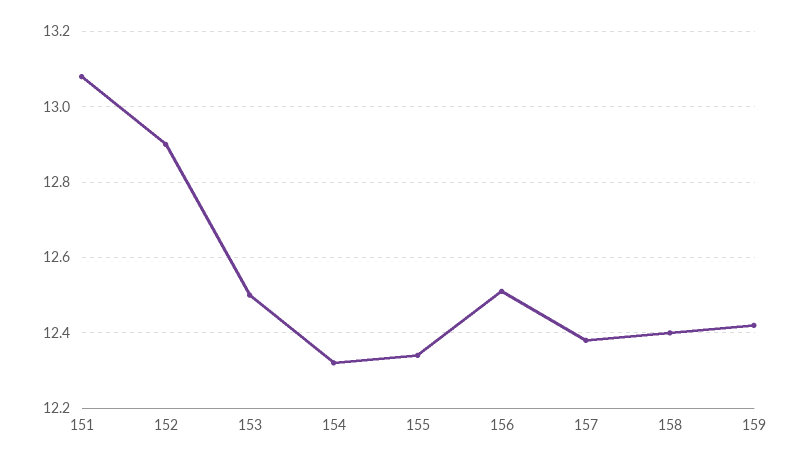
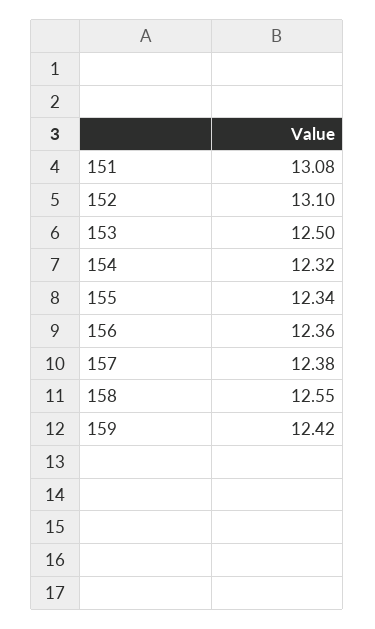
152: 12.9 -> 13.1
156: 12.5 -> 12.36
158: 12.4 -> 12.55

